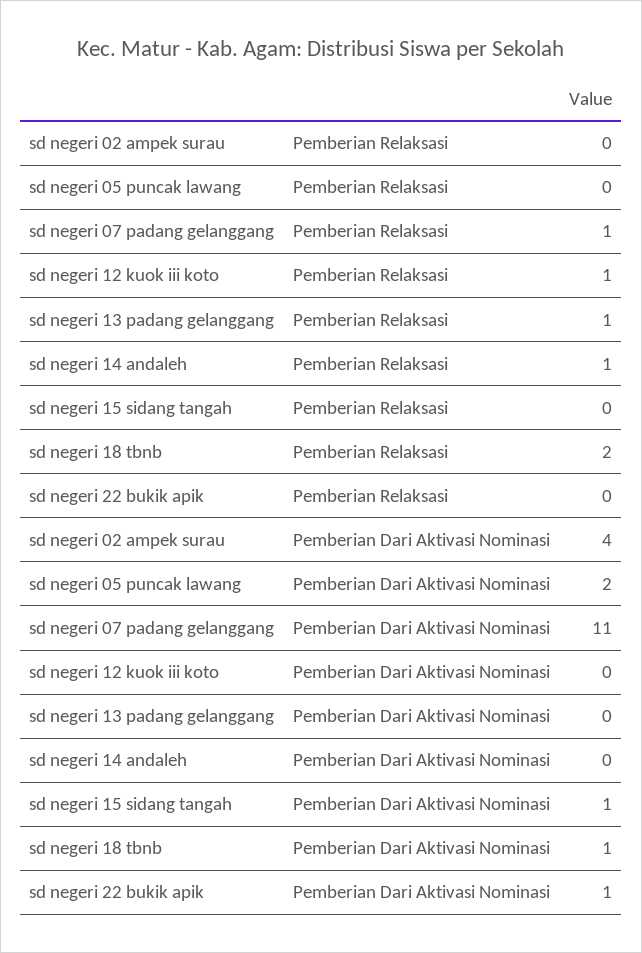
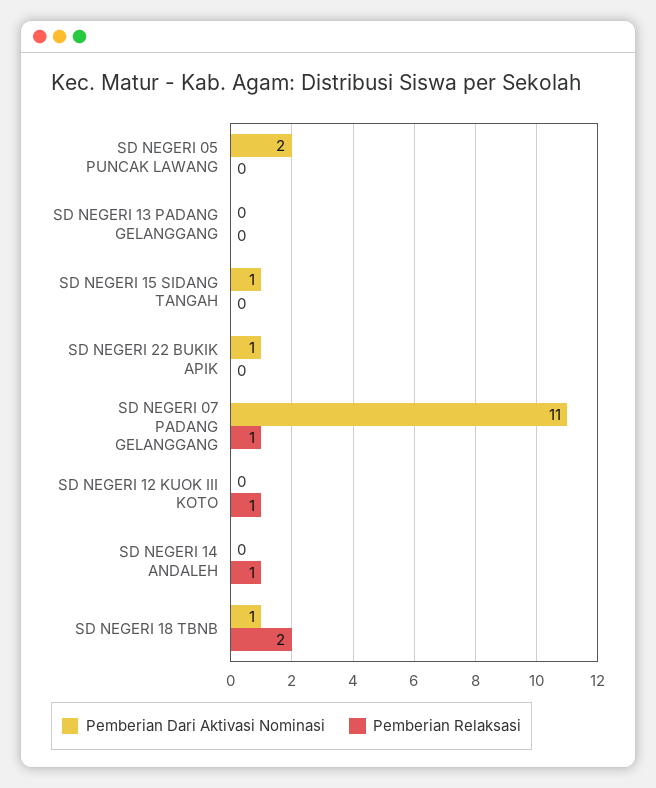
Pemberian Relaksasi, sd negeri 02 ampek surau: 0 -> none
Pemberian Relaksasi, sd negeri 13 padang gelanggang: 1 -> 0
Pemberian Dari Aktivasi Nominasi, sd negeri 02 ampek surau: 4 -> none

